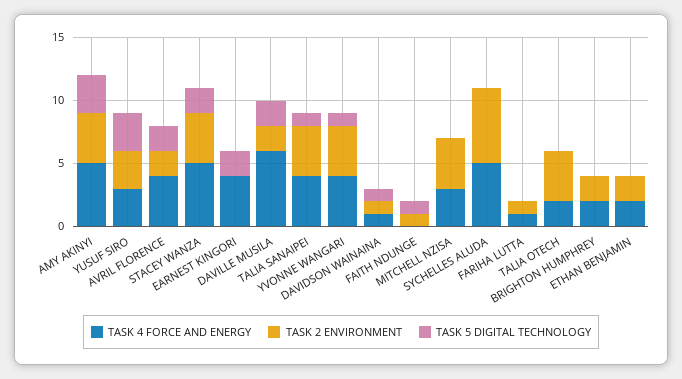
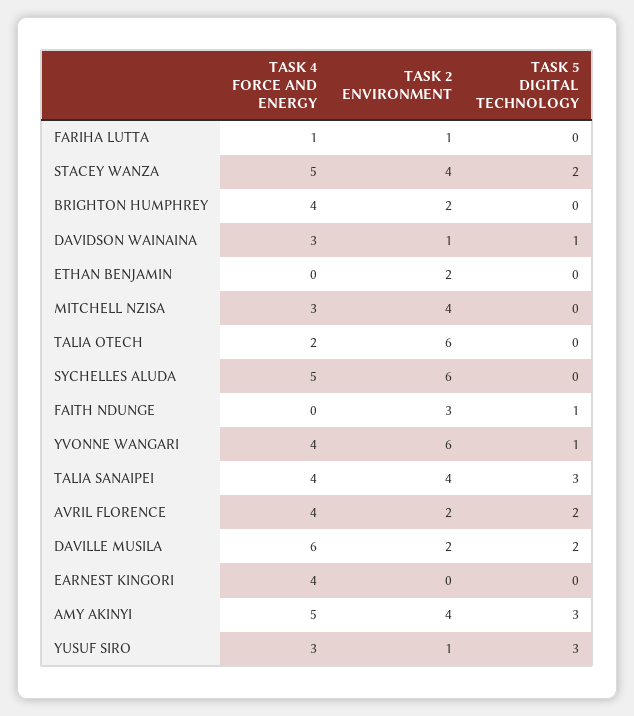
TASK 2 ENVIRONMENT, YUSUF SIRO: 3 -> 1
TASK 5 DIGITAL TECHNOLOGY, EARNEST KINGORI: 2 -> 0
TASK 5 DIGITAL TECHNOLOGY, TALIA SANAIPEI: 1 -> 3
TASK 2 ENVIRONMENT, YVONNE WANGARI: 4 -> 6
TASK 4 FORCE AND ENERGY, DAVIDSON WAINAINA: 1 -> 3
TASK 2 ENVIRONMENT, FAITH NDUNGE: 1 -> 3
TASK 2 ENVIRONMENT, TALIA OTECH: 4 -> 6
TASK 4 FORCE AND ENERGY, BRIGHTON HUMPHREY: 2 -> 4
TASK 4 FORCE AND ENERGY, ETHAN BENJAMIN: 2 -> 0

